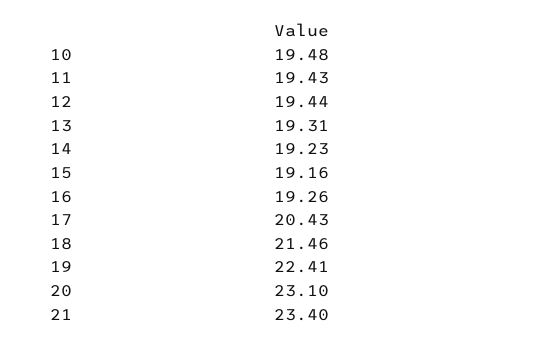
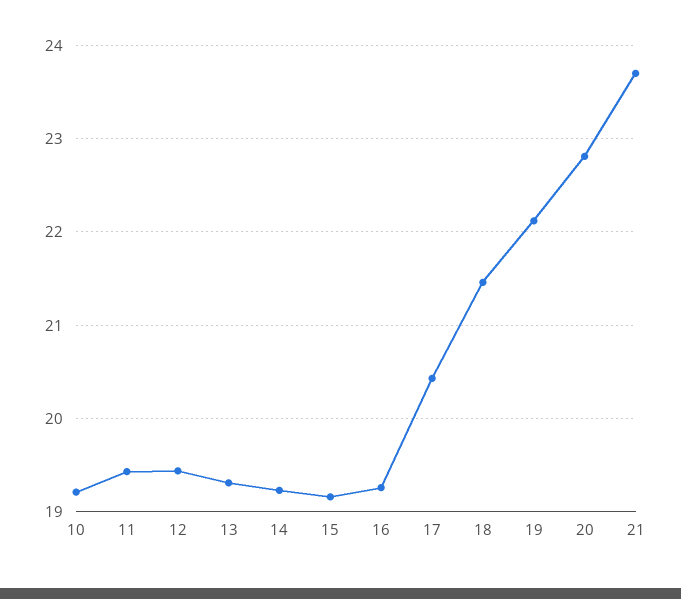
10: 19.48 -> 19.2
19: 22.41 -> 22.1
20: 23.1 -> 22.8
21: 23.4 -> 23.7

